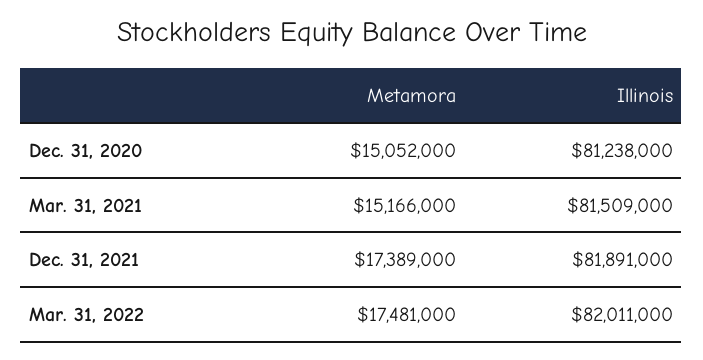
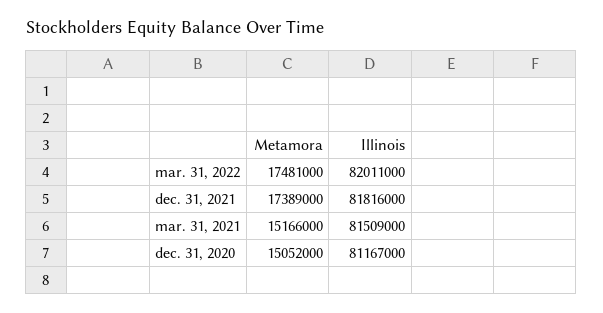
Illinois, Dec. 31, 2020: 81238000 -> 81167000
Illinois, Dec. 31, 2021: 81891000 -> 81816000

